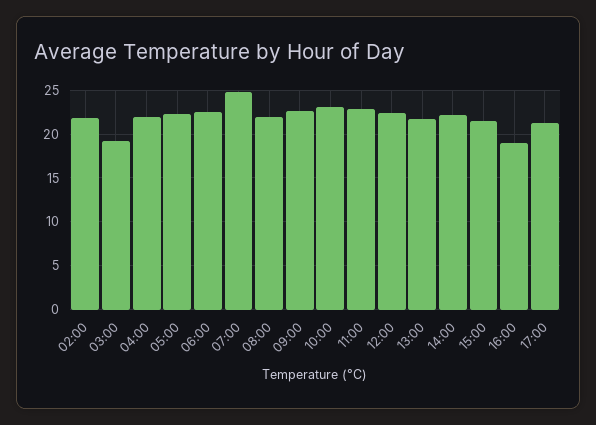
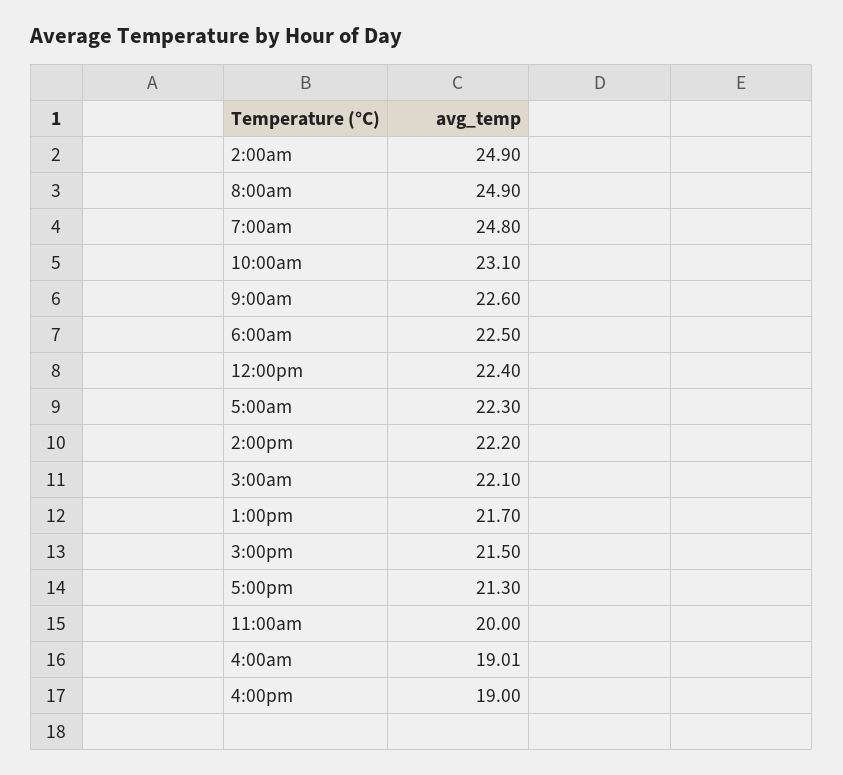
02:00: 22 -> 24.9
03:00: 19 -> 22.1
04:00: 22 -> 19.01
08:00: 22 -> 24.9
11:00: 23 -> 20

